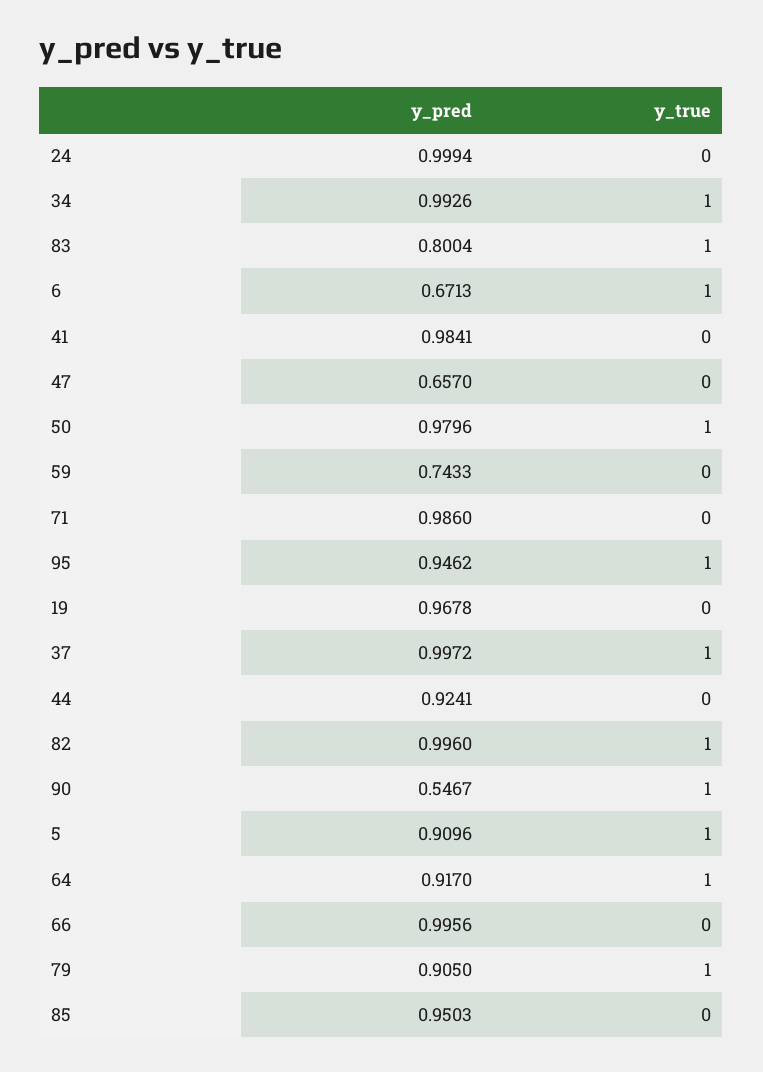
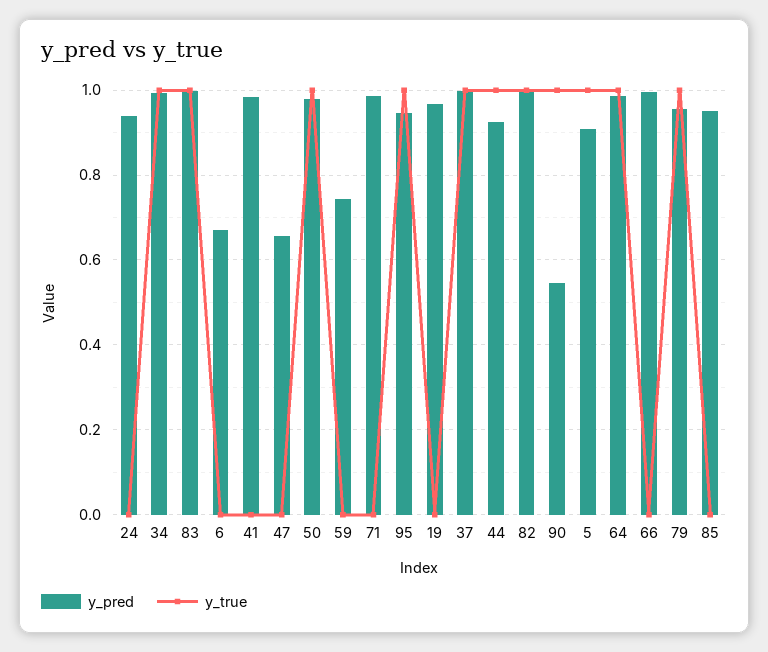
y_pred, 24: 0.9994 -> 0.94
y_pred, 83: 0.8004 -> 1
y_true, 6: 1 -> 0
y_true, 44: 0 -> 1
y_pred, 64: 0.917 -> 0.98
y_pred, 79: 0.905 -> 0.96

